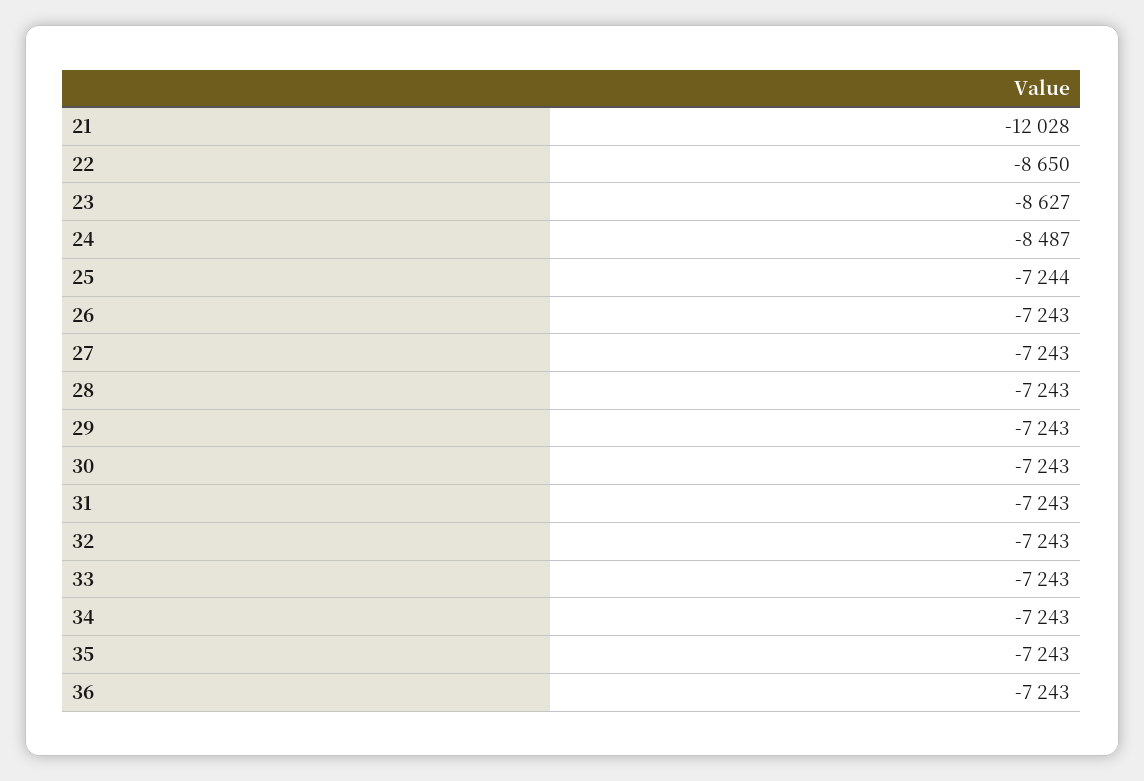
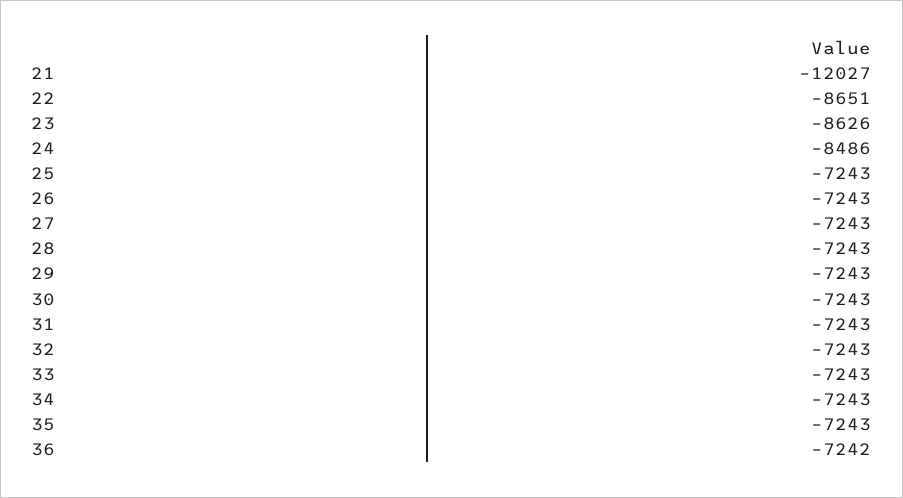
21: -12028 -> -12027
22: -8650 -> -8651
23: -8627 -> -8626
24: -8487 -> -8486
25: -7244 -> -7243
36: -7243 -> -7242

